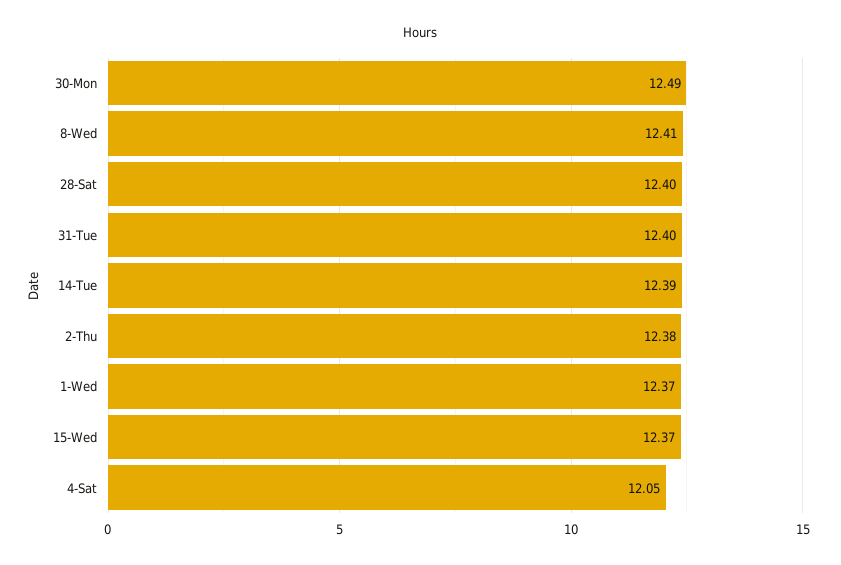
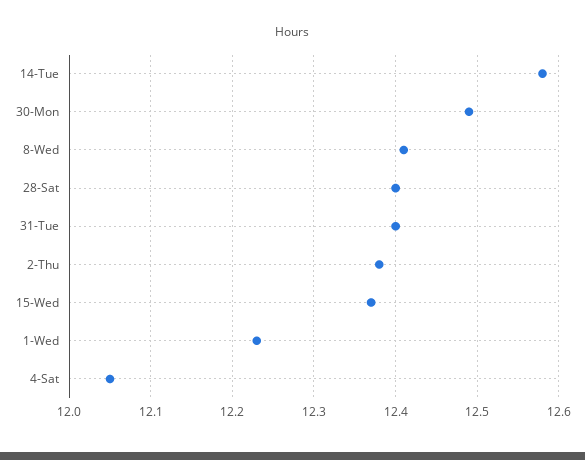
14-Tue: 12.39 -> 12.58
1-Wed: 12.37 -> 12.23

